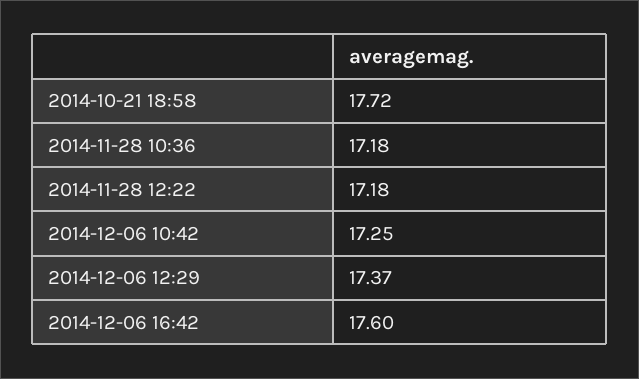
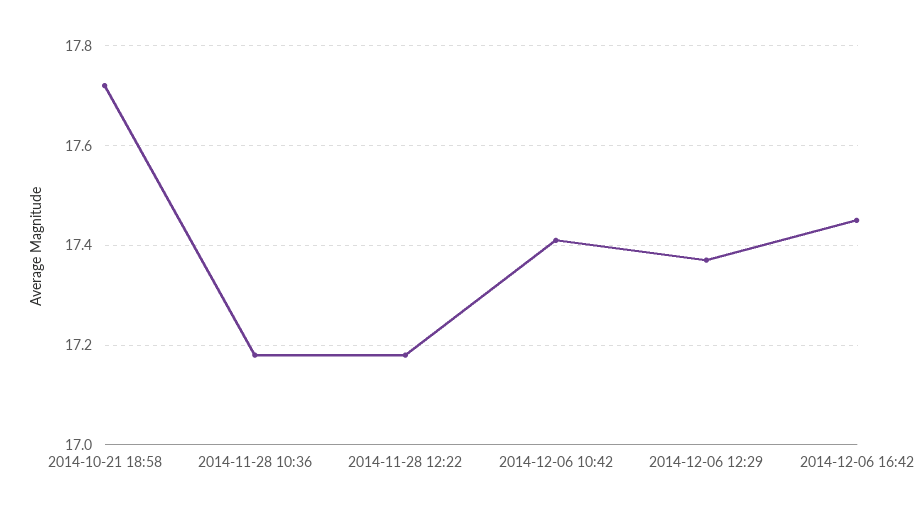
2014-12-06 10:42: 17.25 -> 17.4
2014-12-06 16:42: 17.6 -> 17.45

